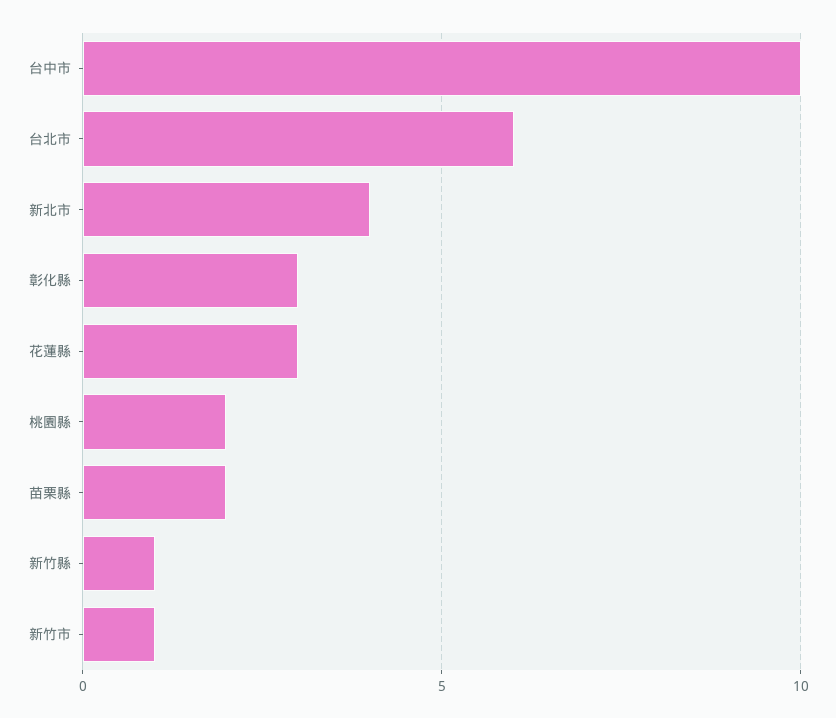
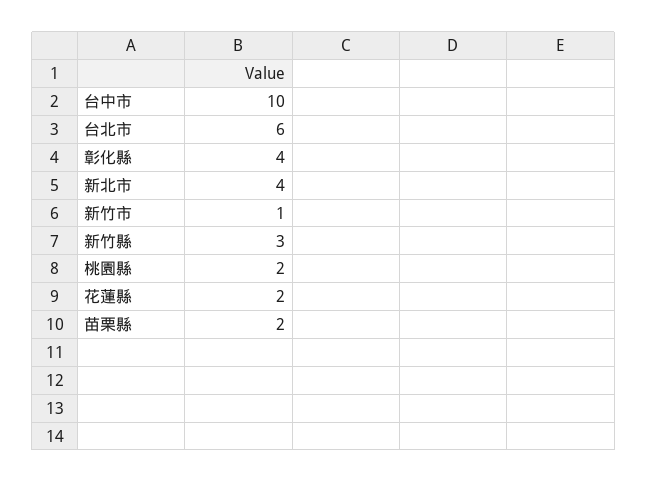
彰化縣: 3 -> 4
花蓮縣: 3 -> 2
新竹縣: 1 -> 3

